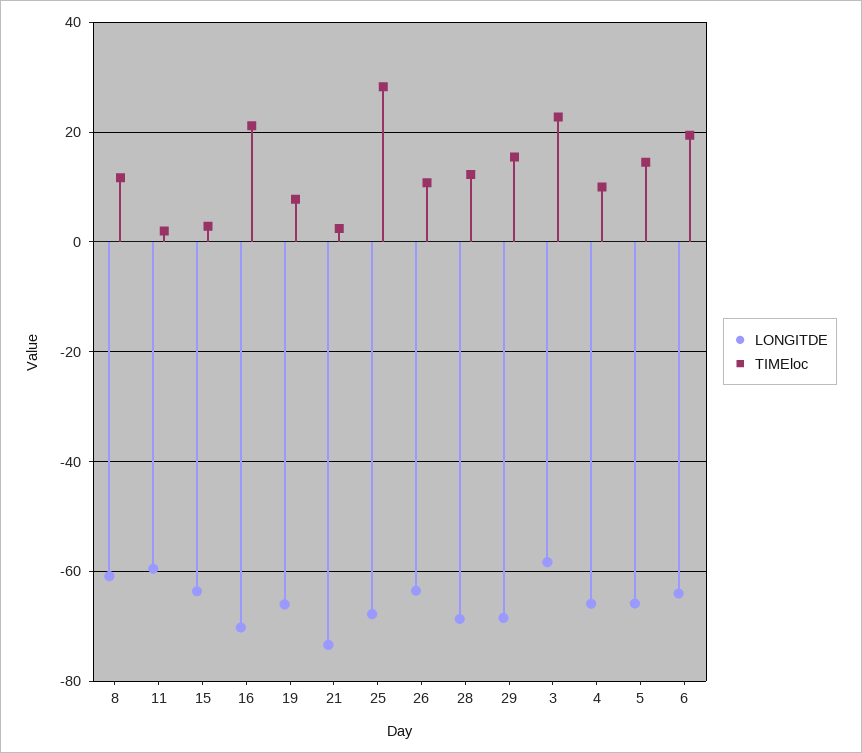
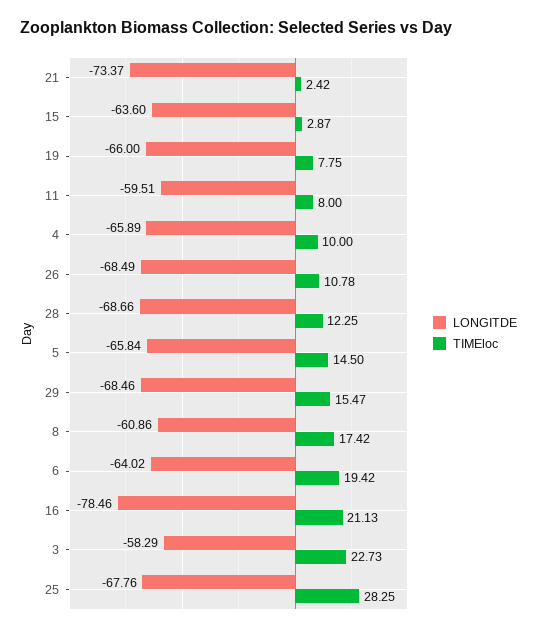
TIMEloc, 8: 12 -> 17.42
TIMEloc, 11: 2 -> 8
LONGITDE, 16: -70 -> -78.46
LONGITDE, 26: -64 -> -68.49

